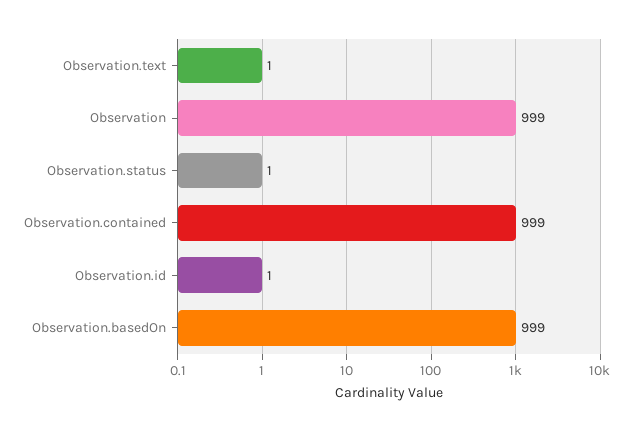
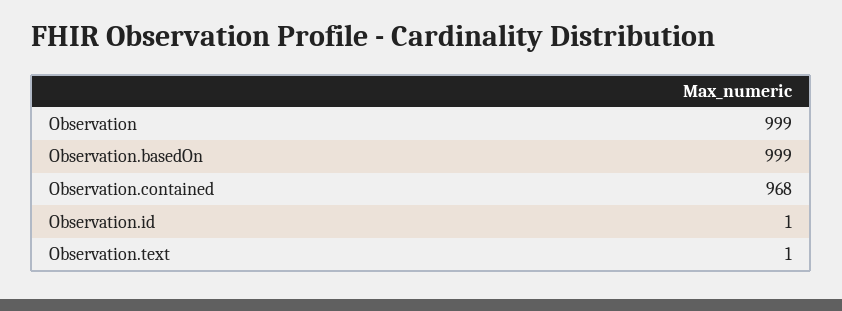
Observation.status: 1 -> none
Observation.contained: 999 -> 968

